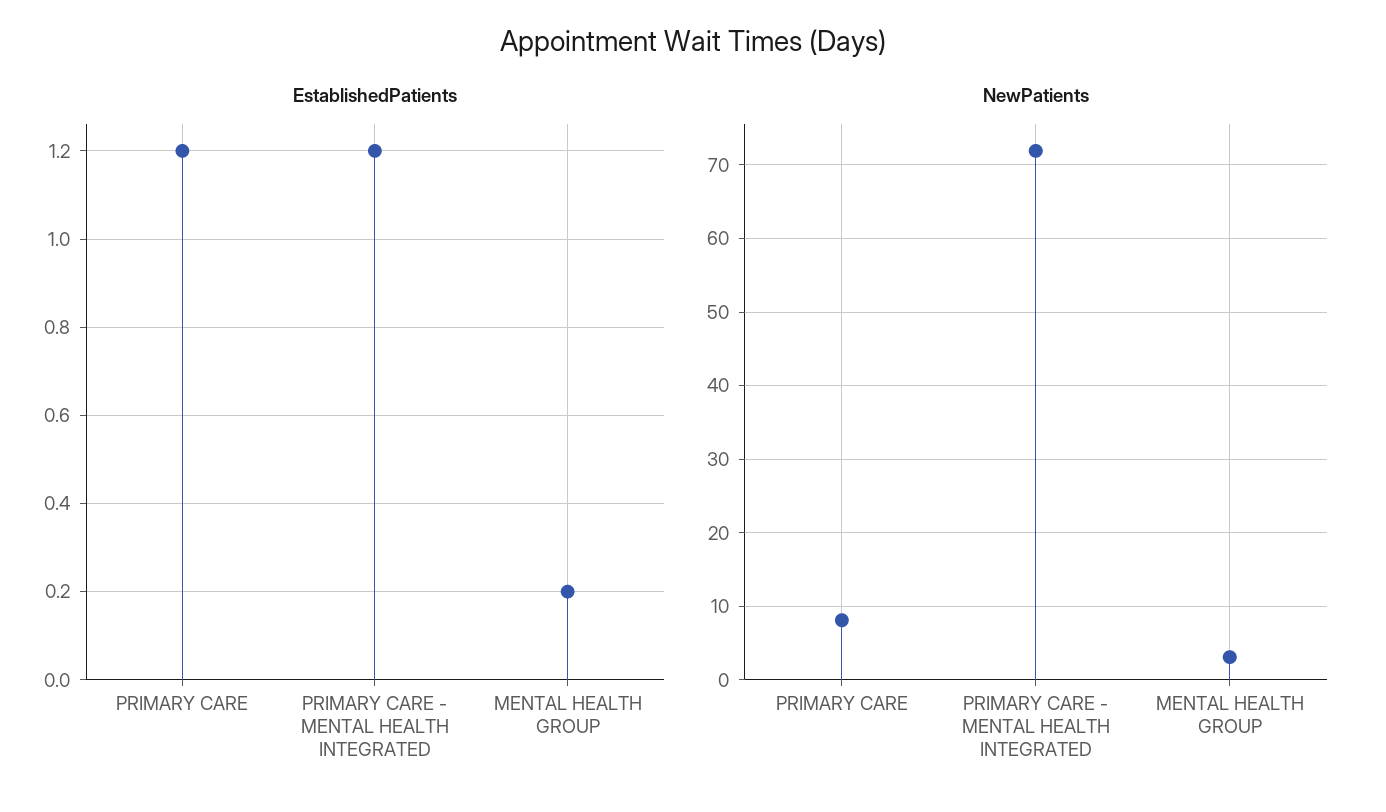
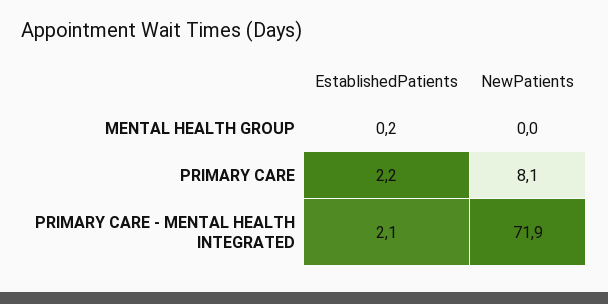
EstablishedPatients, PRIMARY CARE: 1.2 -> 2.2
EstablishedPatients, PRIMARY CARE - MENTAL HEALTH INTEGRATED: 1.2 -> 2.1
NewPatients, MENTAL HEALTH GROUP: 3 -> 0

